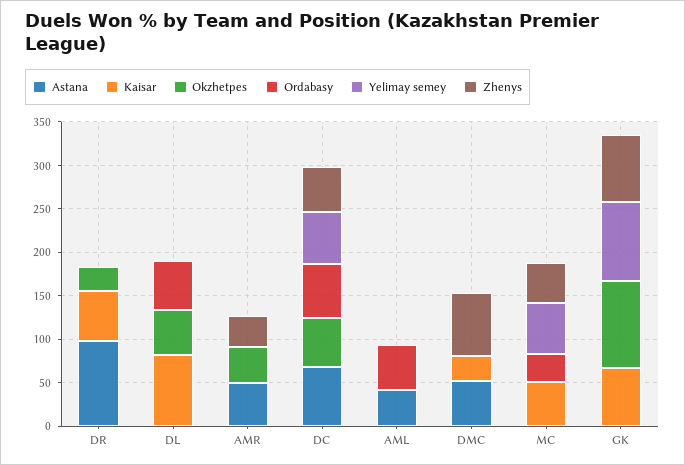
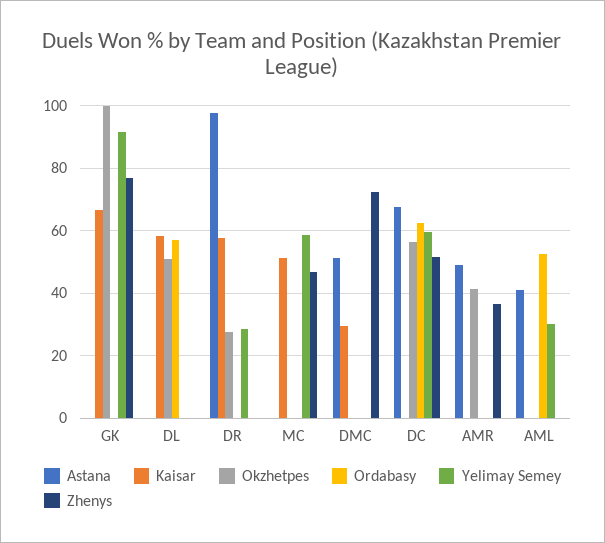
Yelimay semey, DR: 0 -> 28
Kaisar, DL: 80 -> 58
Yelimay semey, AML: 0 -> 30
Ordabasy, MC: 30 -> 0

